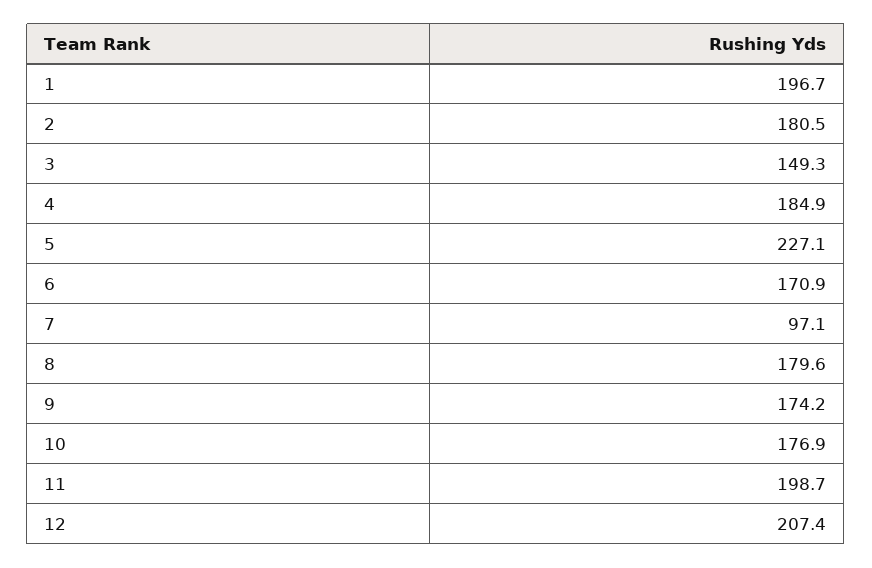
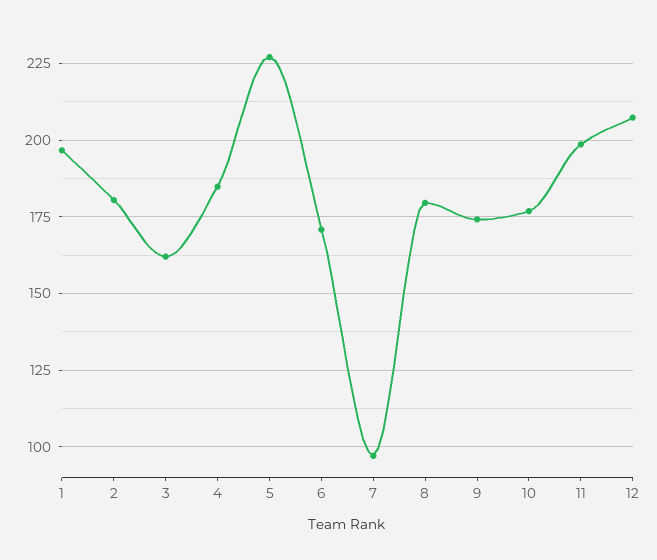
3: 149.3 -> 162.5

